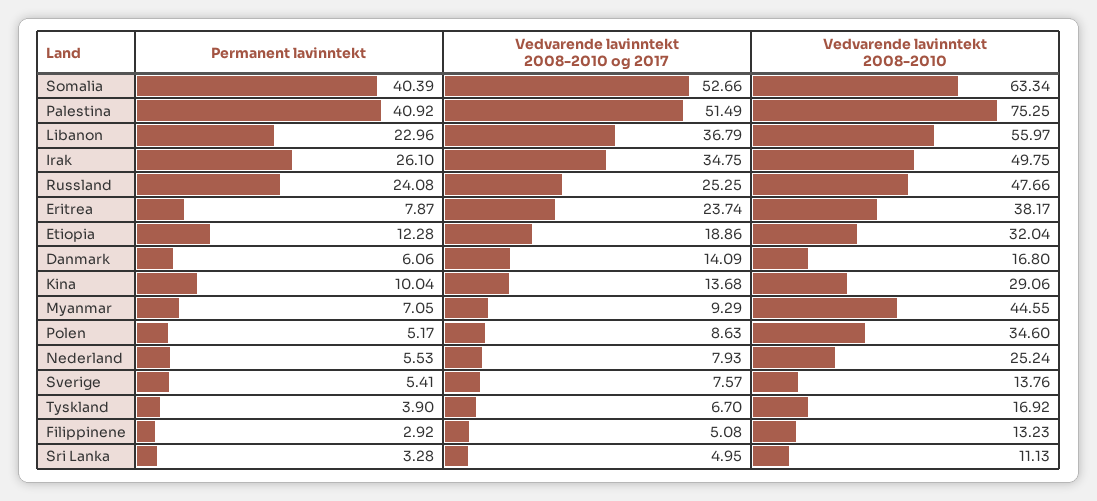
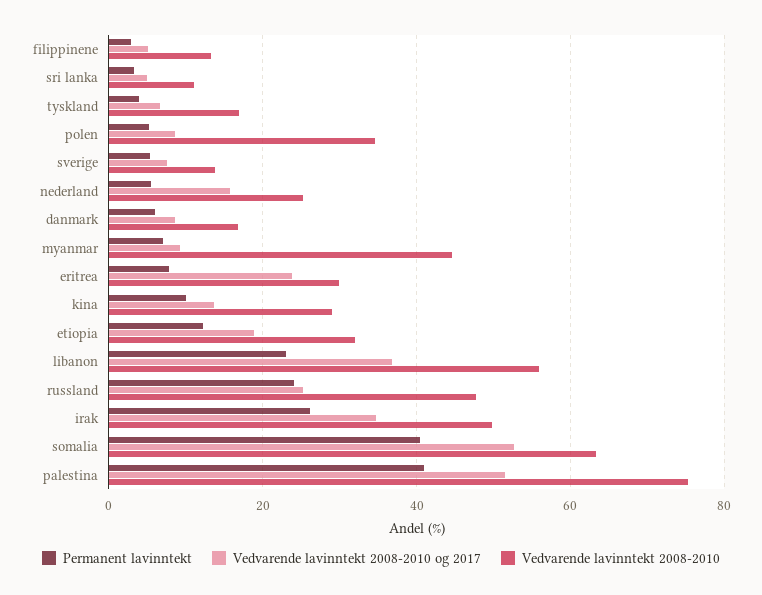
Vedvarende lavinntekt 2008-2010, Eritrea: 38.17 -> 30
Vedvarende lavinntekt 2008-2010 og 2017, Danmark: 14.09 -> 8
Vedvarende lavinntekt 2008-2010 og 2017, Nederland: 7.93 -> 16

